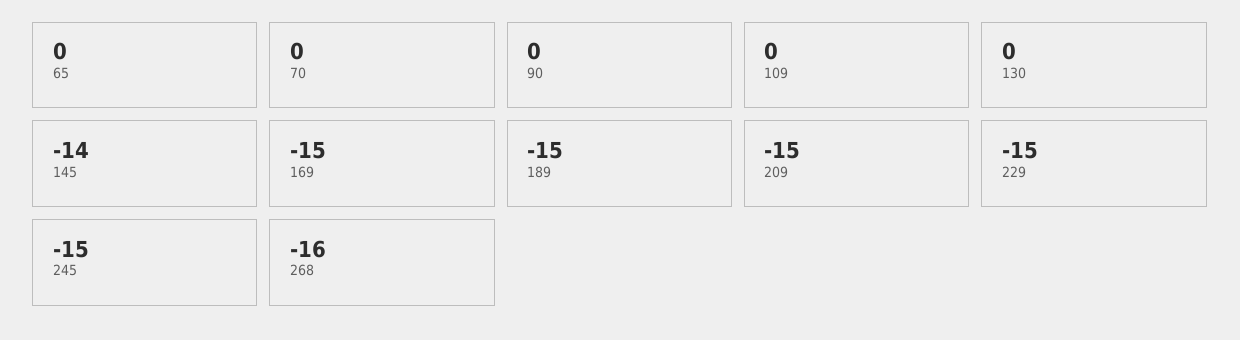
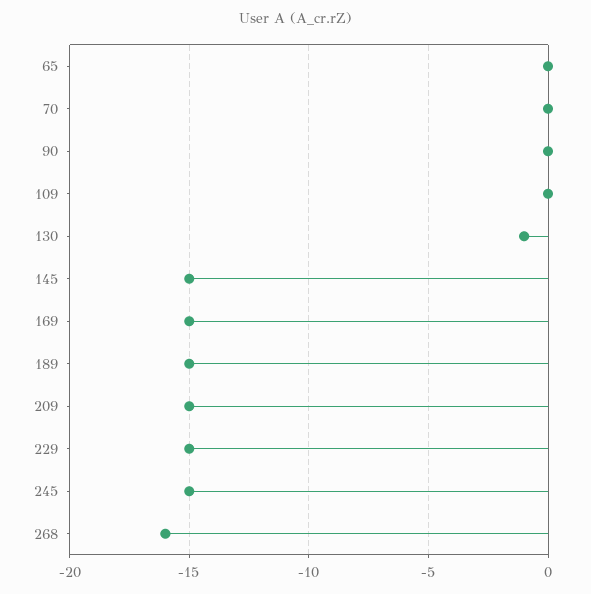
130: 0 -> -1
145: -14 -> -15

